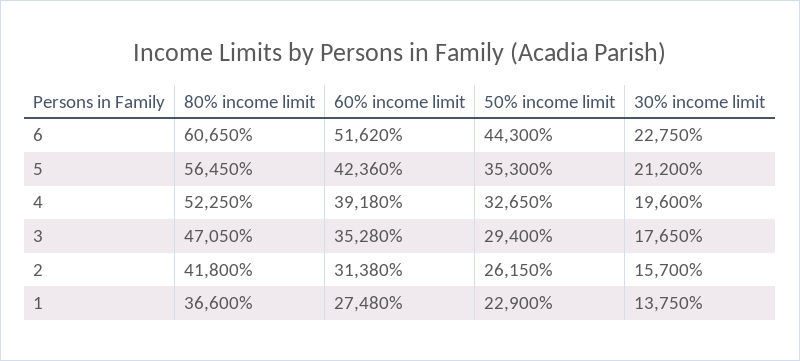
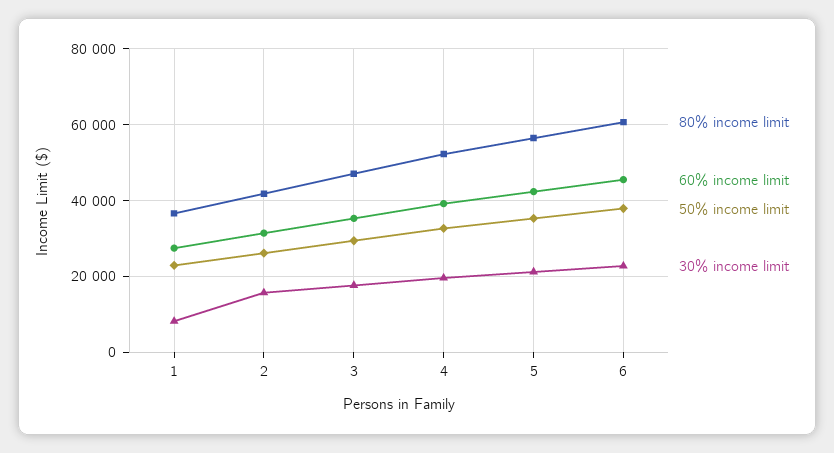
60% income limit, 6: 51620 -> 46000
50% income limit, 6: 44300 -> 38000
30% income limit, 1: 13750 -> 8000

